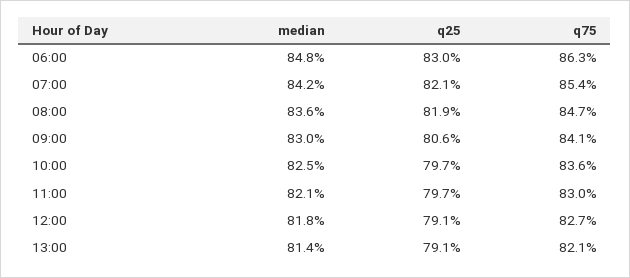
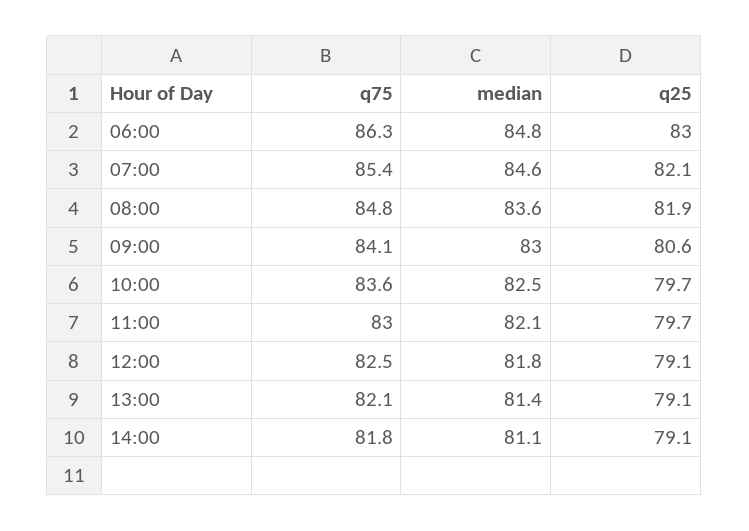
median, 07:00: 84.2 -> 84.6
q75, 08:00: 84.7 -> 84.8
q75, 12:00: 82.7 -> 82.5
q75, 14:00: none -> 81.8
median, 14:00: none -> 81.1
q25, 14:00: none -> 79.1

